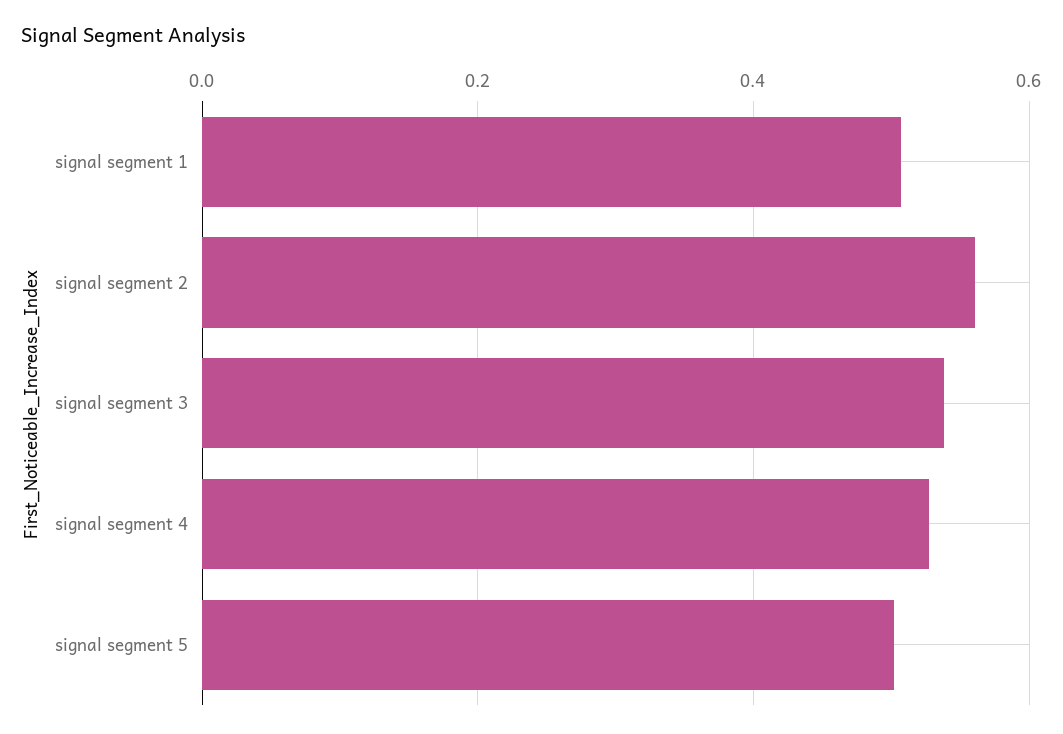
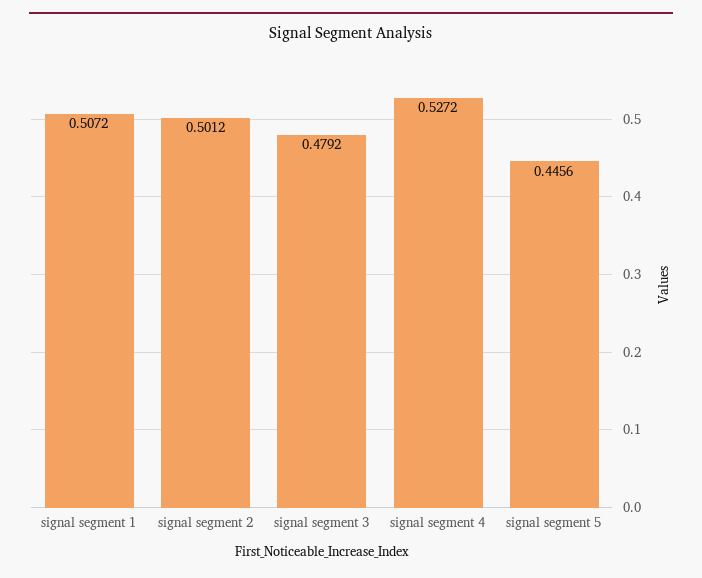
signal segment 2: 0.56 -> 0.5012
signal segment 3: 0.54 -> 0.4792
signal segment 5: 0.5 -> 0.4456

